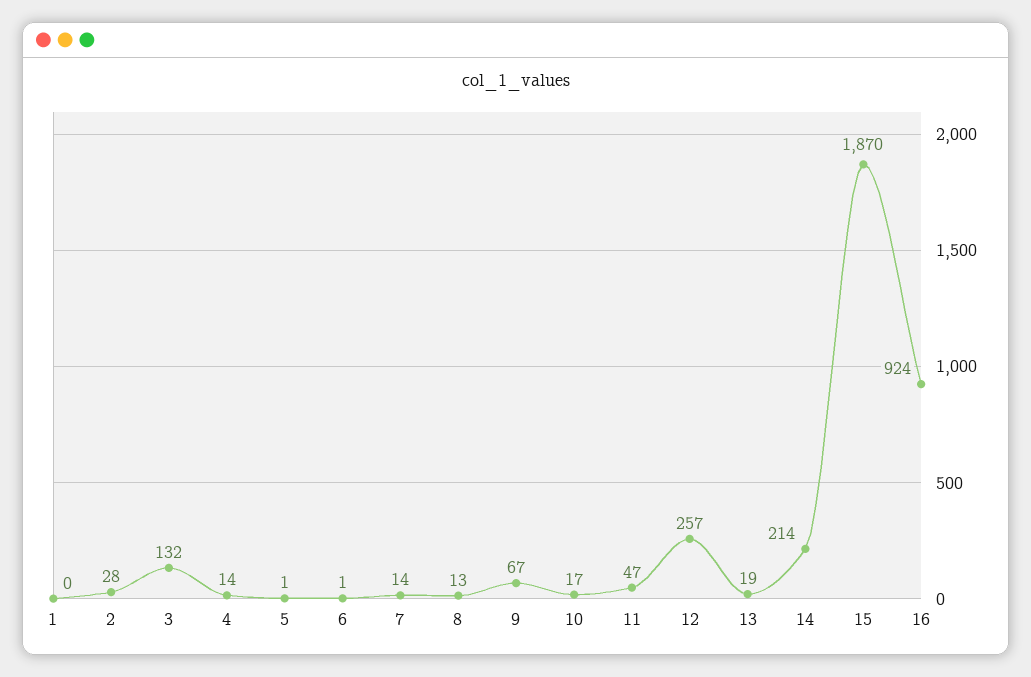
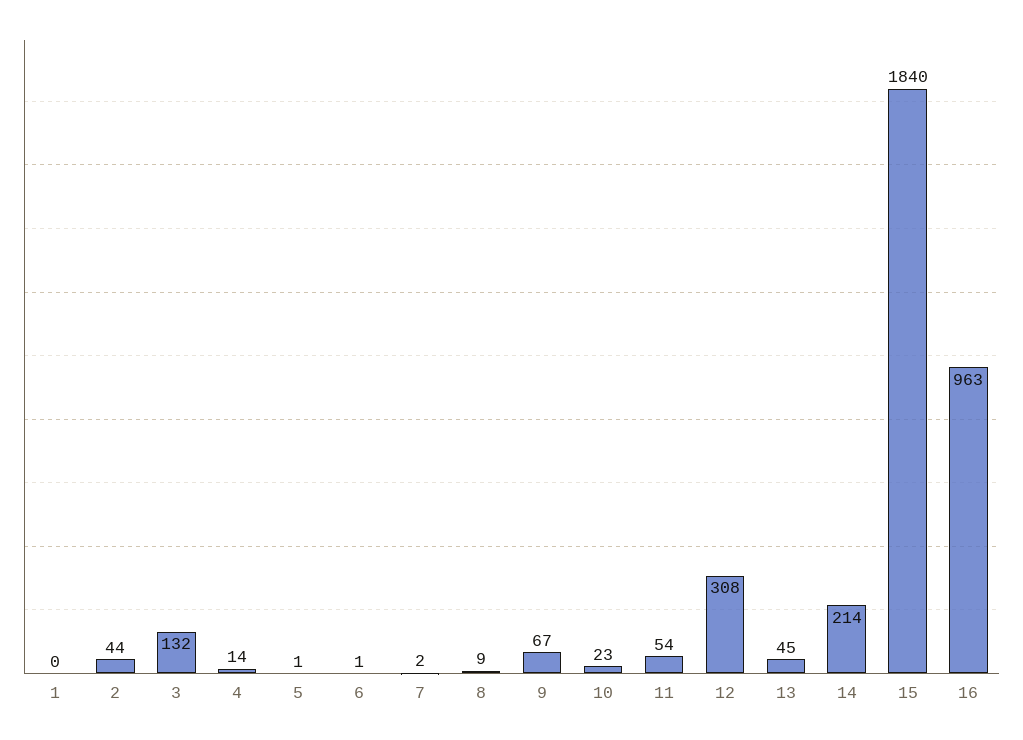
2: 28 -> 44
7: 14 -> 2
8: 13 -> 9
10: 17 -> 23
11: 47 -> 54
12: 257 -> 308
13: 19 -> 45
15: 1870 -> 1840
16: 924 -> 963

